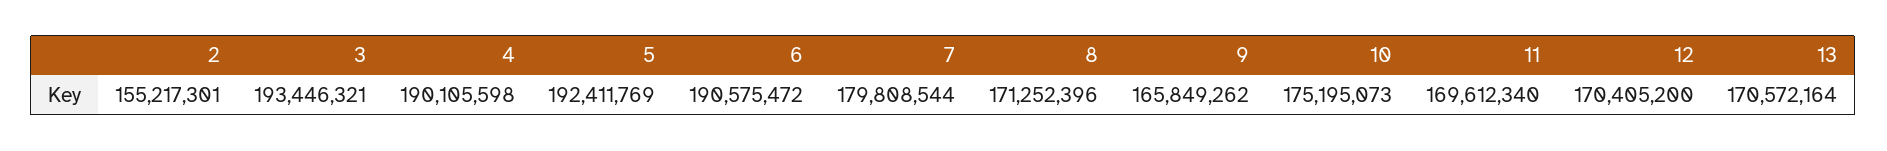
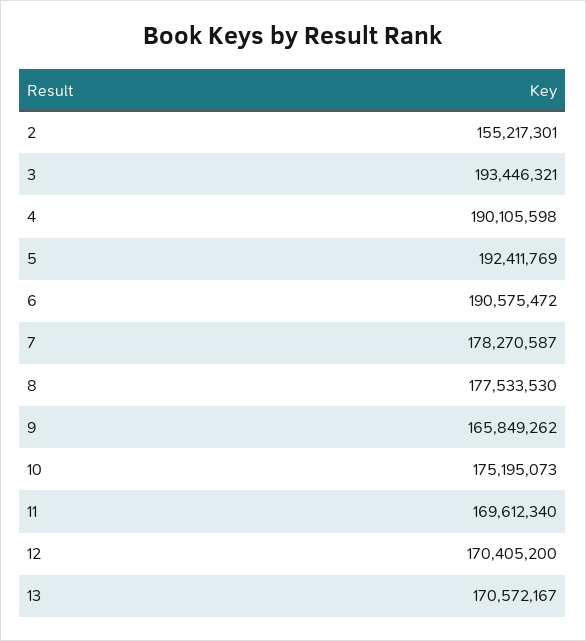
7: 179808544 -> 178270587
8: 171252396 -> 177533530
13: 170572164 -> 170572167

